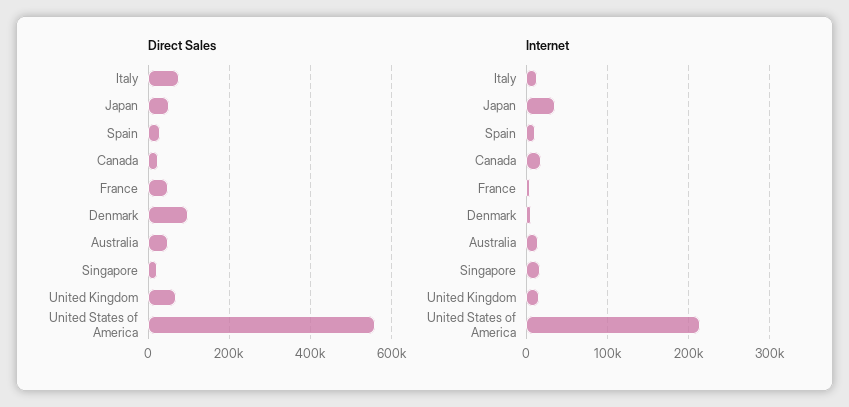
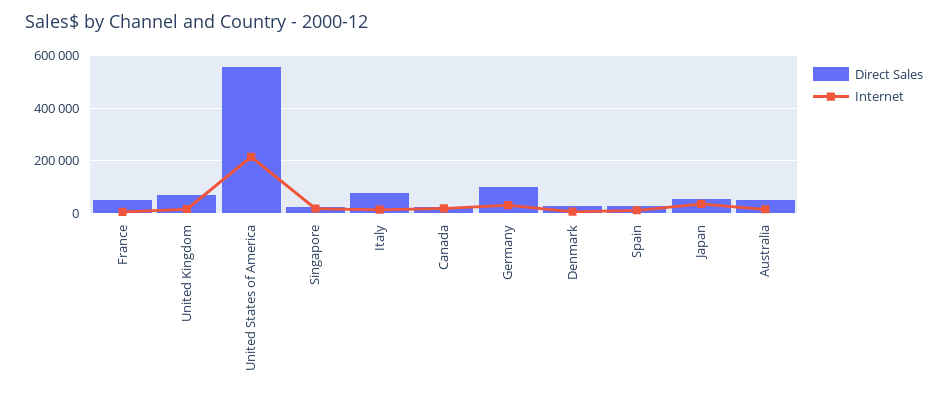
Direct Sales, Denmark: 100000 -> 25000
Direct Sales, Germany: none -> 100000
Internet, Germany: none -> 25000

